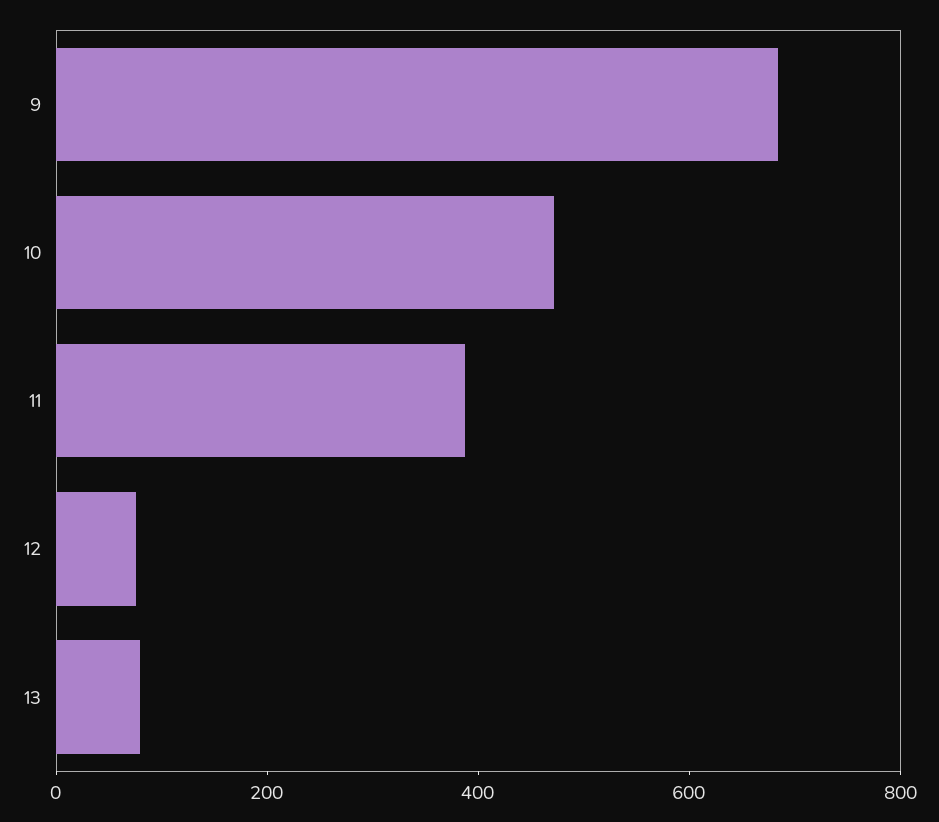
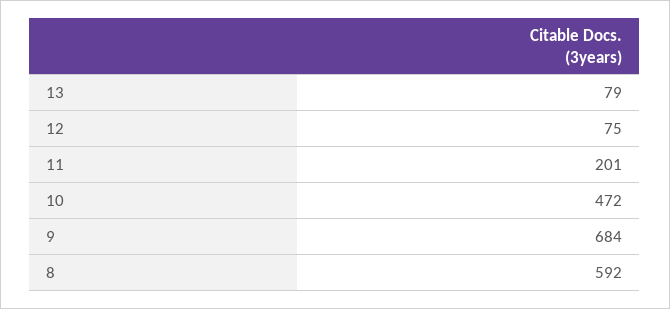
11: 400 -> 201
8: none -> 592

